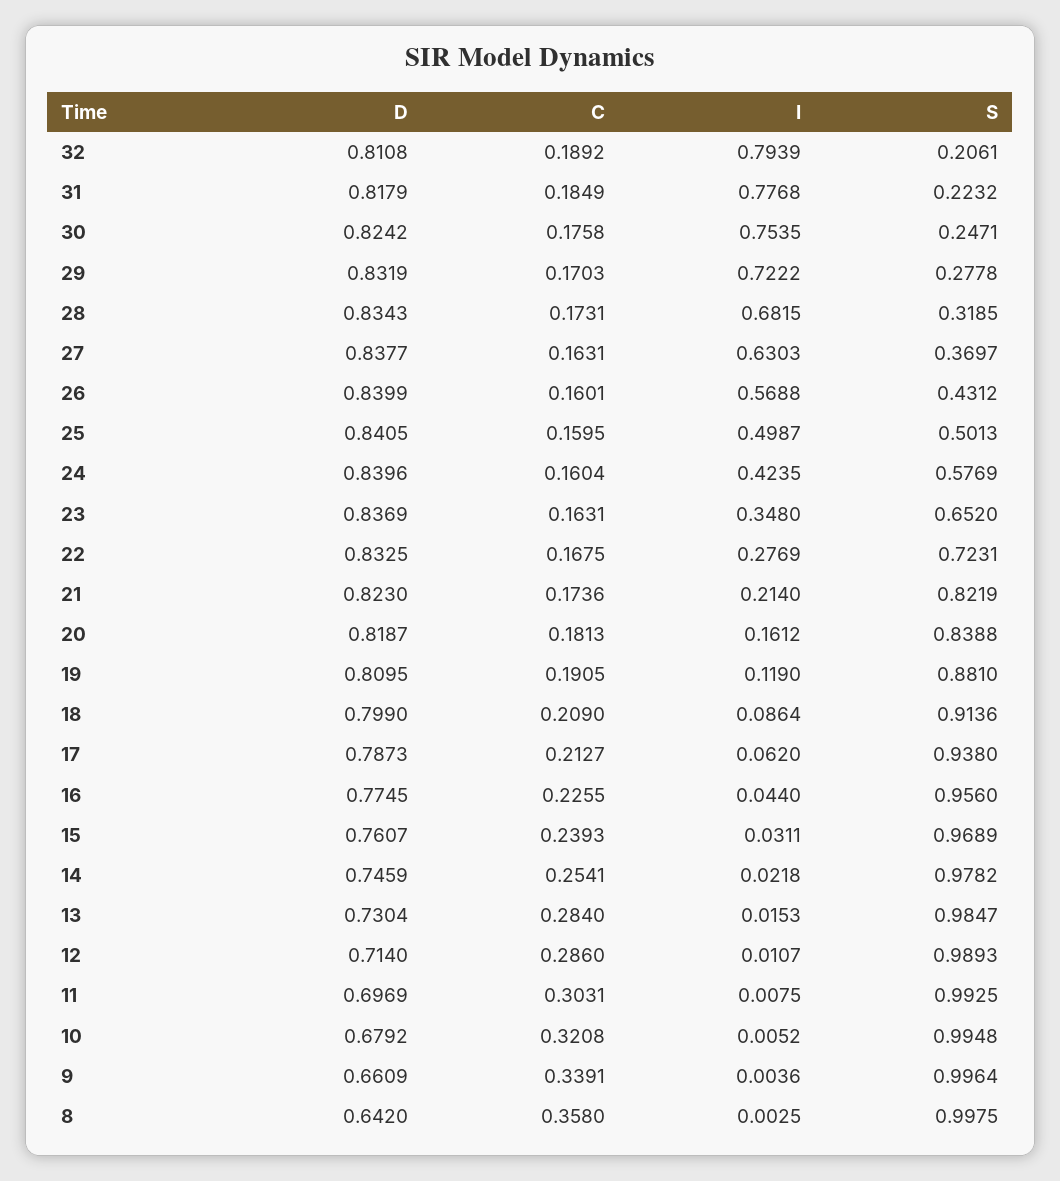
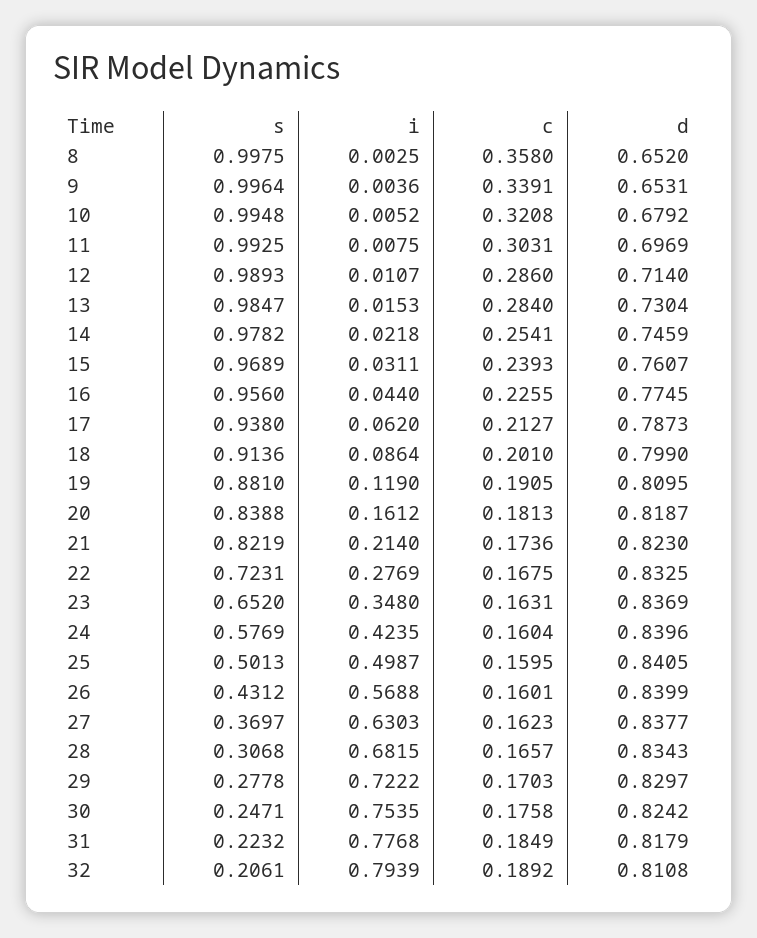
D, 29: 0.8319 -> 0.8297
C, 28: 0.1731 -> 0.1657
S, 28: 0.3185 -> 0.3068
C, 27: 0.1631 -> 0.1623
C, 18: 0.209 -> 0.201
D, 9: 0.6609 -> 0.6531
D, 8: 0.642 -> 0.652

